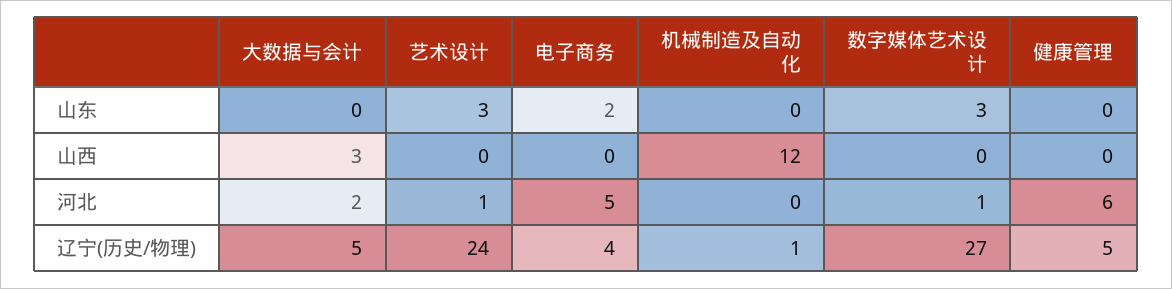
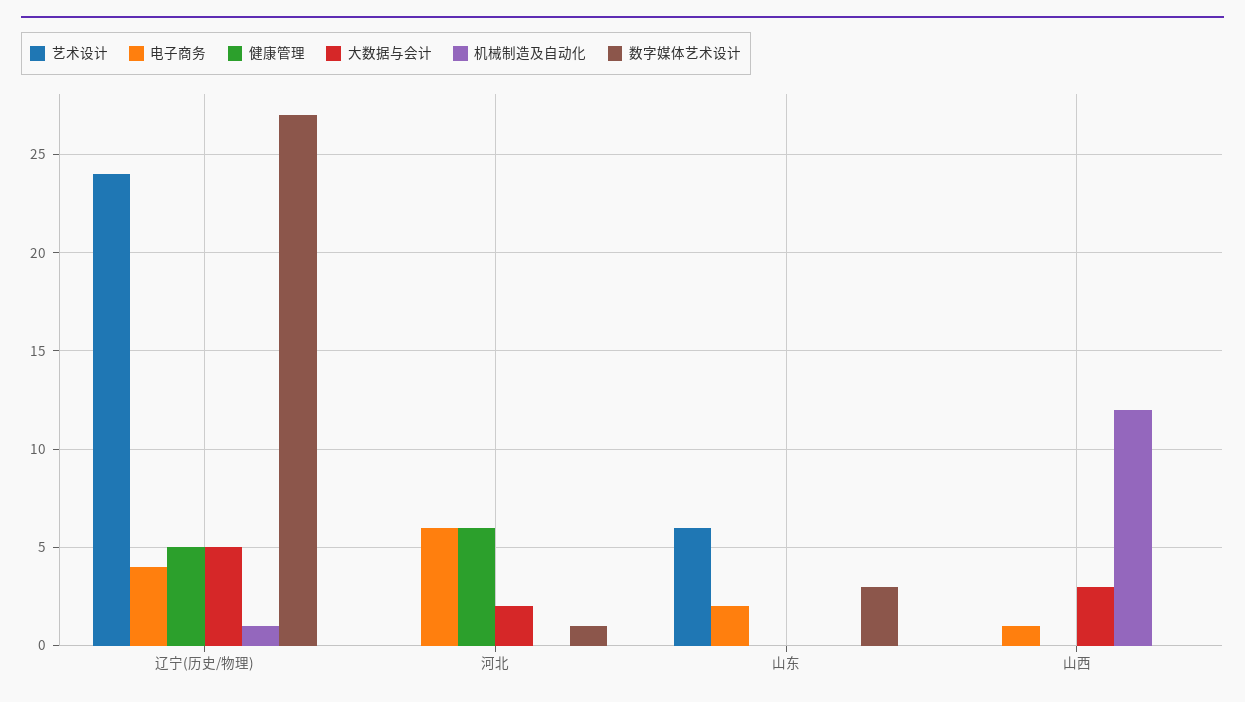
艺术设计, 山东: 3 -> 6
电子商务, 山西: 0 -> 1
艺术设计, 河北: 1 -> 0
电子商务, 河北: 5 -> 6

